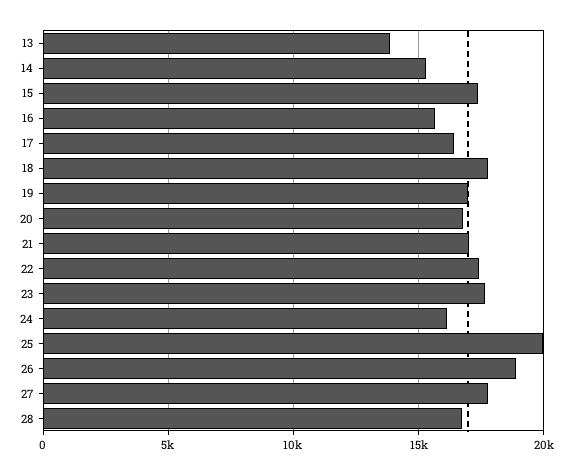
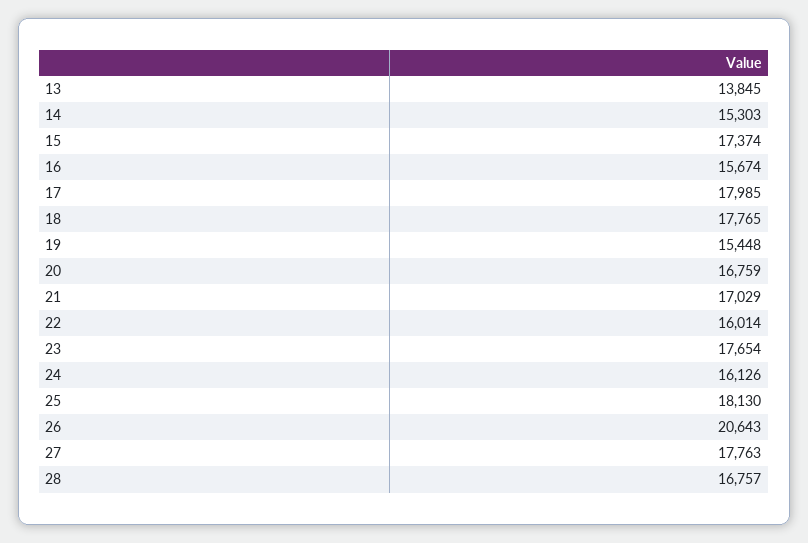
17: 16500 -> 17985
19: 17000 -> 15448
22: 17500 -> 16014
25: 20000 -> 18130
26: 19000 -> 20643

